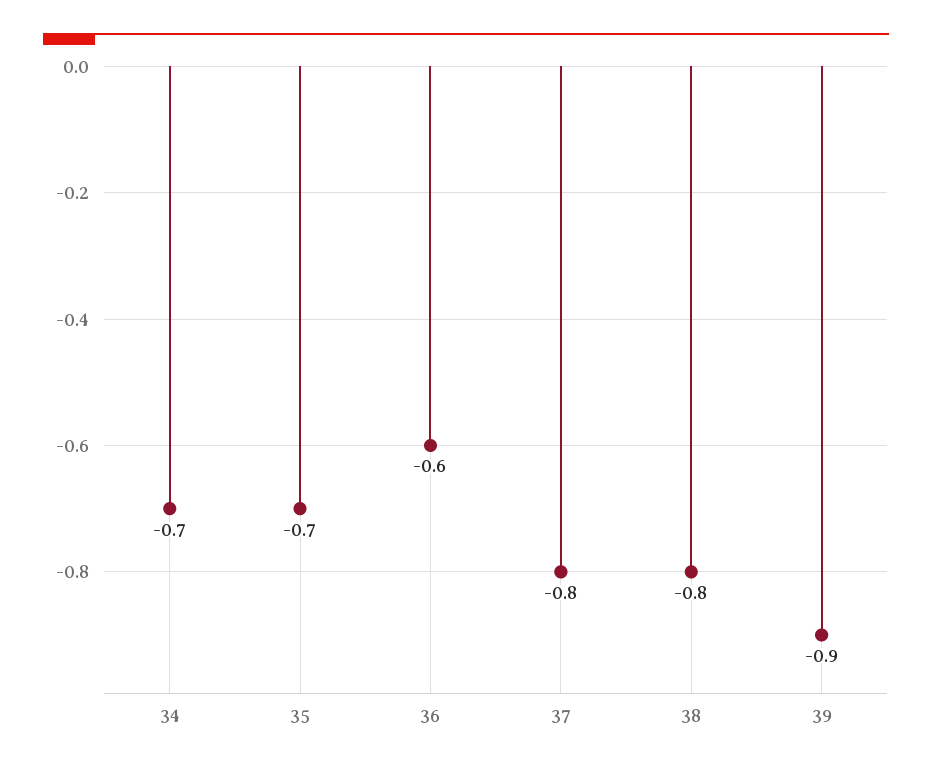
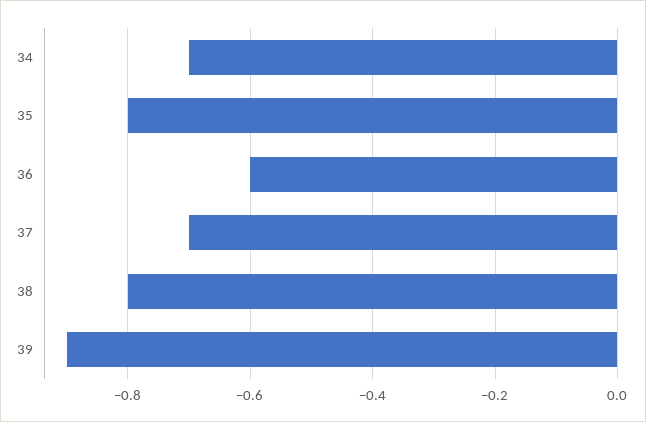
35: -0.7 -> -0.8
37: -0.8 -> -0.7

